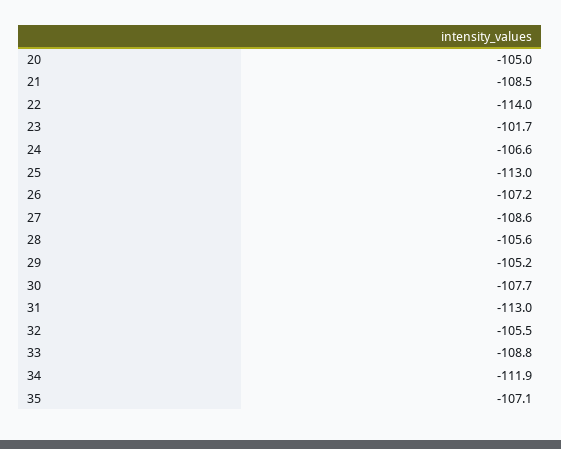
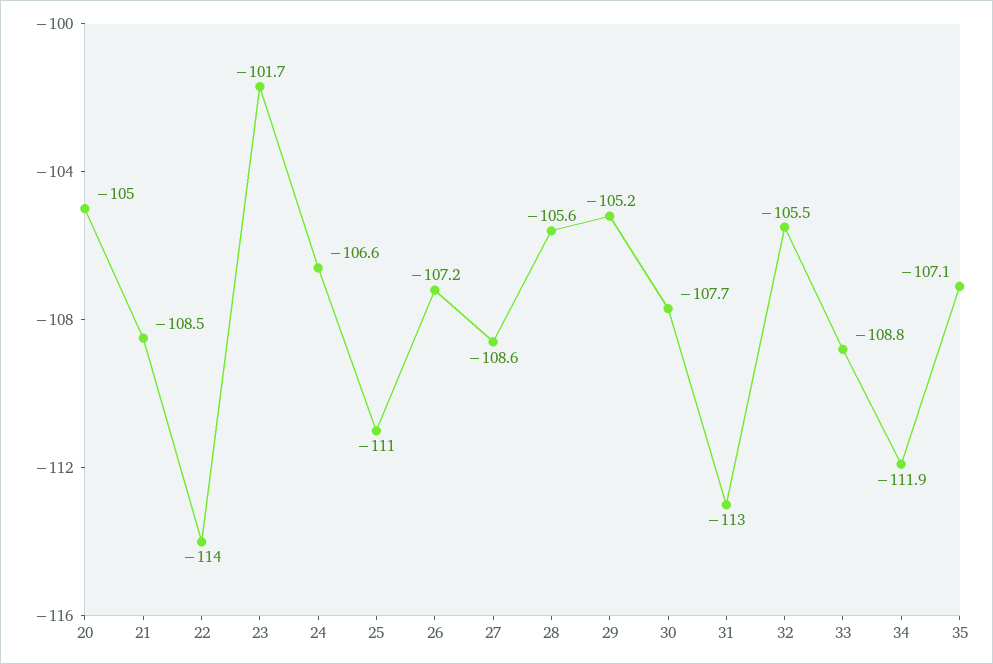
25: -113 -> -111

